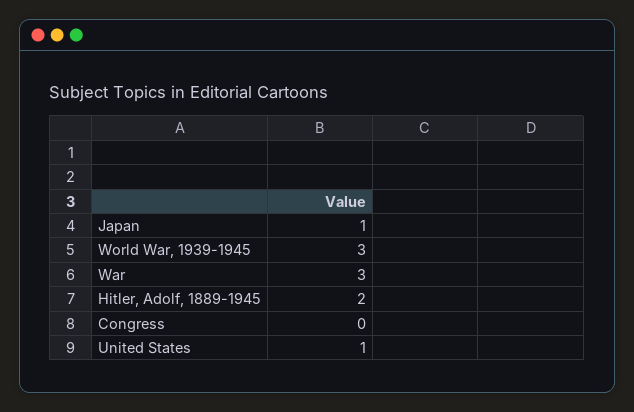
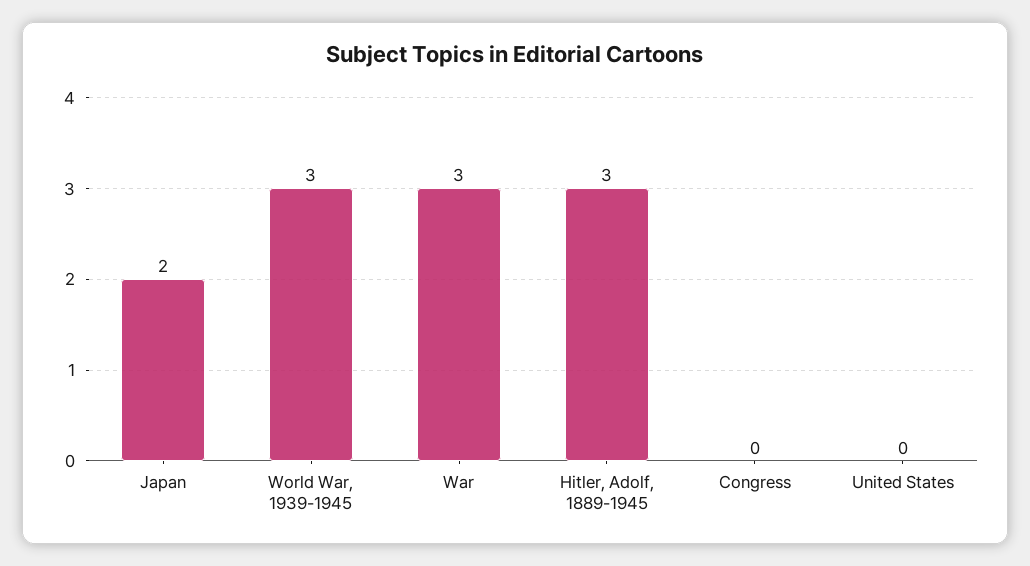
Japan: 1 -> 2
Hitler, Adolf, 1889-1945: 2 -> 3
United States: 1 -> 0

